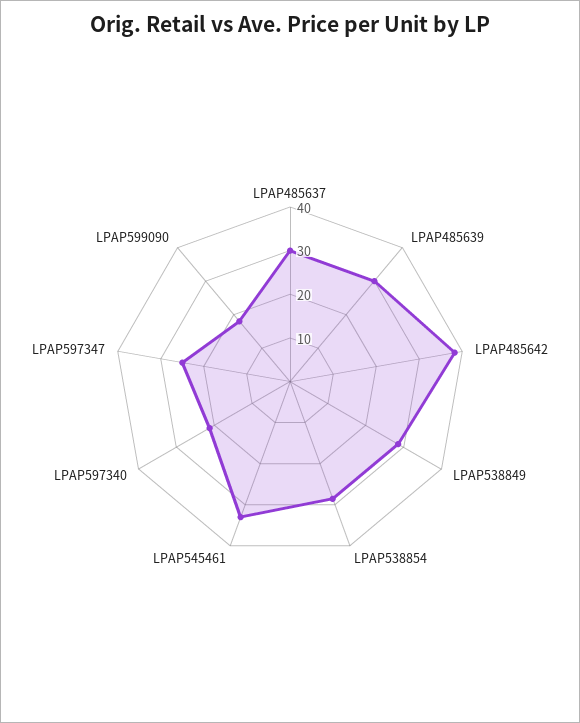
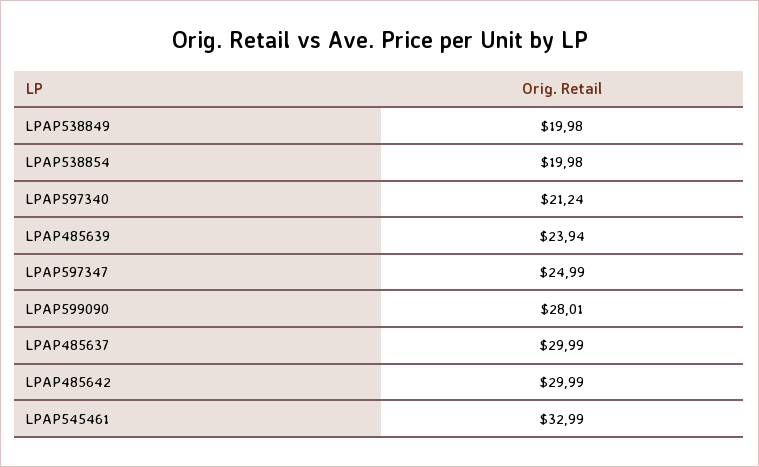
LPAP485639: 30 -> 23.94
LPAP485642: 38 -> 29.99
LPAP538849: 28 -> 19.98
LPAP538854: 28 -> 19.98
LPAP599090: 18 -> 28.01

